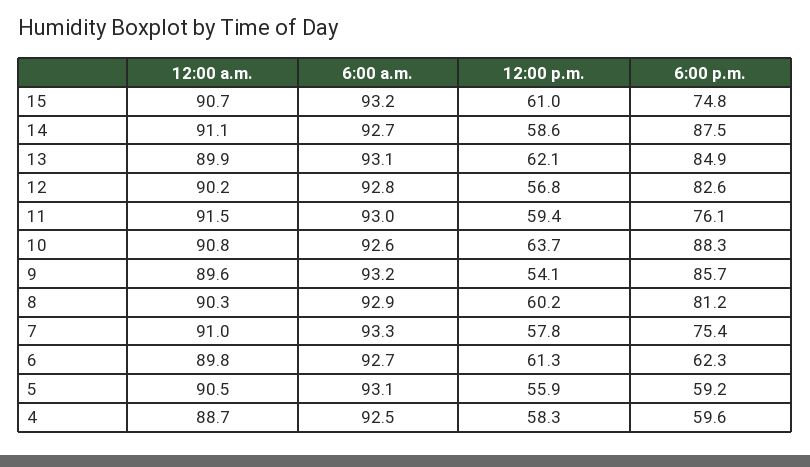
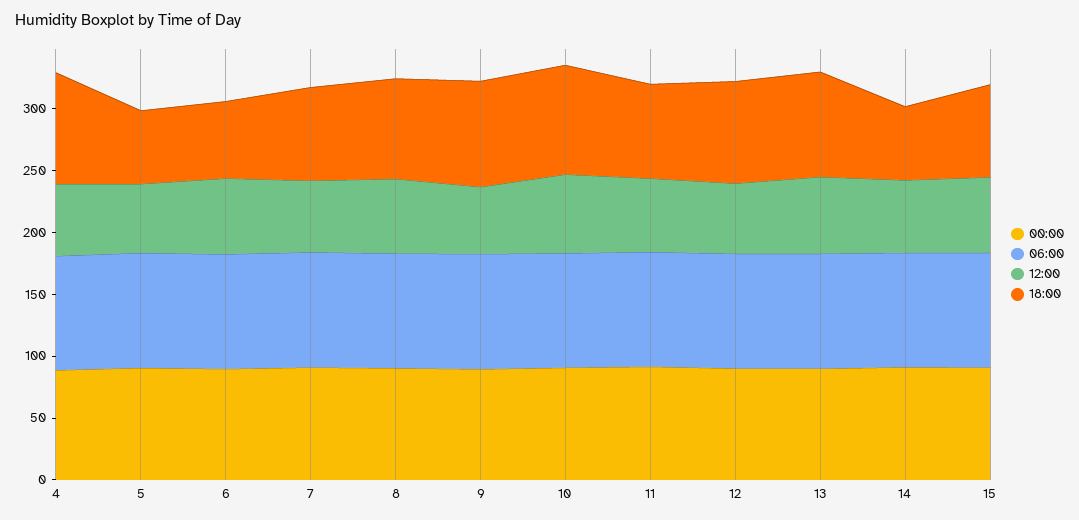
6:00 p.m., 14: 87.5 -> 60
6:00 p.m., 4: 59.6 -> 90

